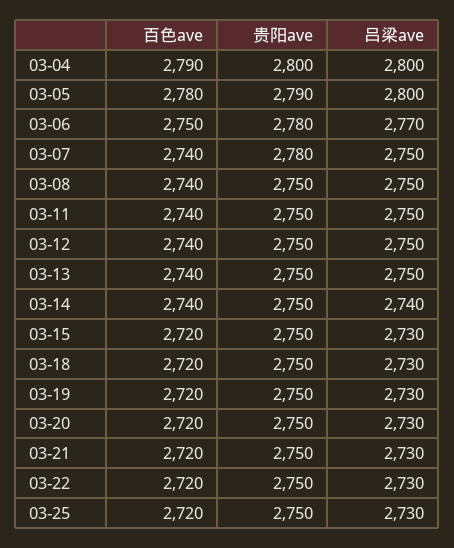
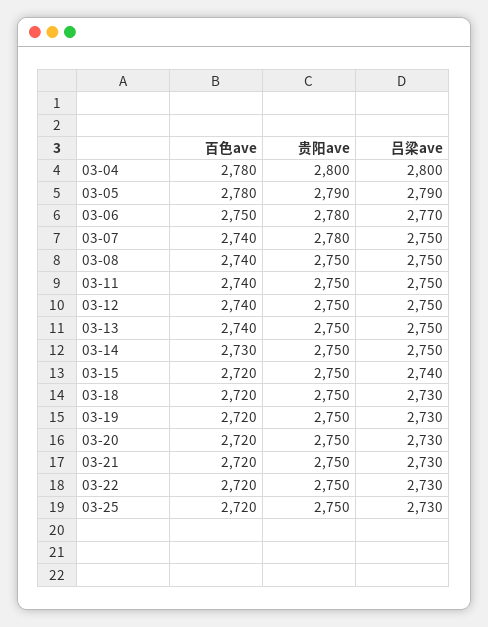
百色ave, 03-04: 2790 -> 2780
吕梁ave, 03-05: 2800 -> 2790
百色ave, 03-14: 2740 -> 2730
吕梁ave, 03-14: 2740 -> 2750
吕梁ave, 03-15: 2730 -> 2740

